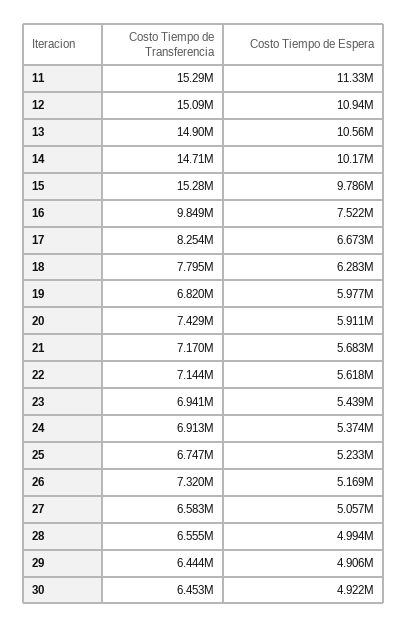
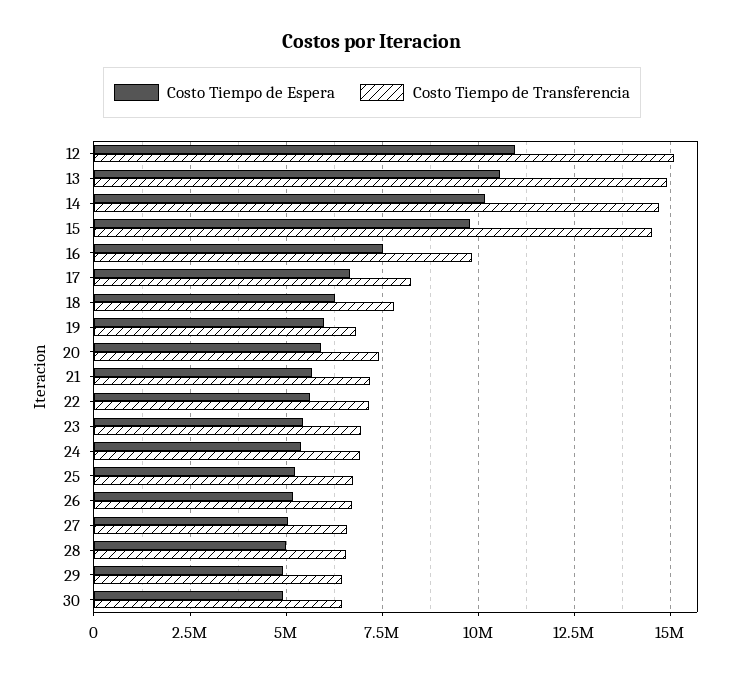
Costo Tiempo de Transferencia, 11: 15290000 -> none
Costo Tiempo de Espera, 11: 11330000 -> none
Costo Tiempo de Transferencia, 15: 15280000 -> 14500000
Costo Tiempo de Transferencia, 26: 7320000 -> 6750000

